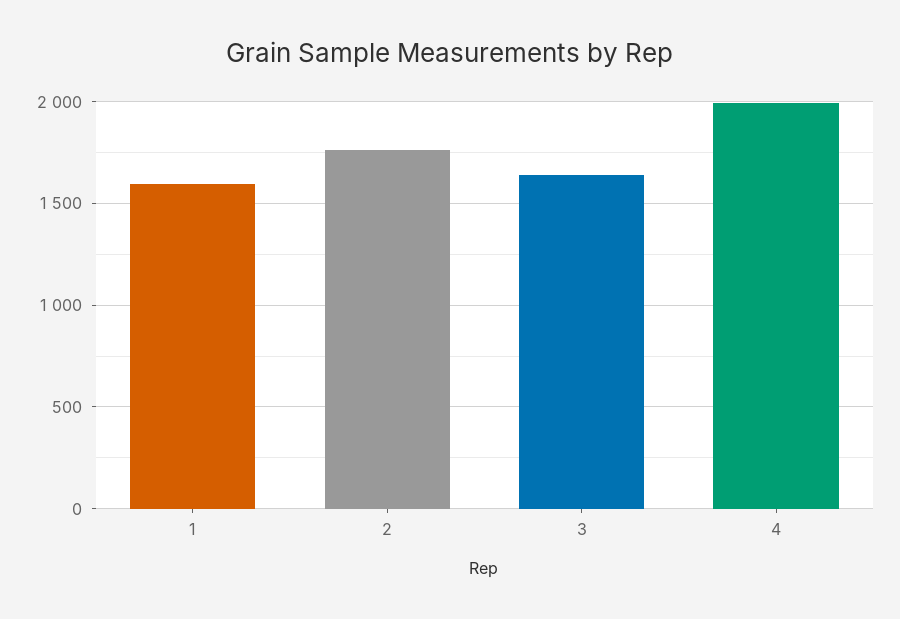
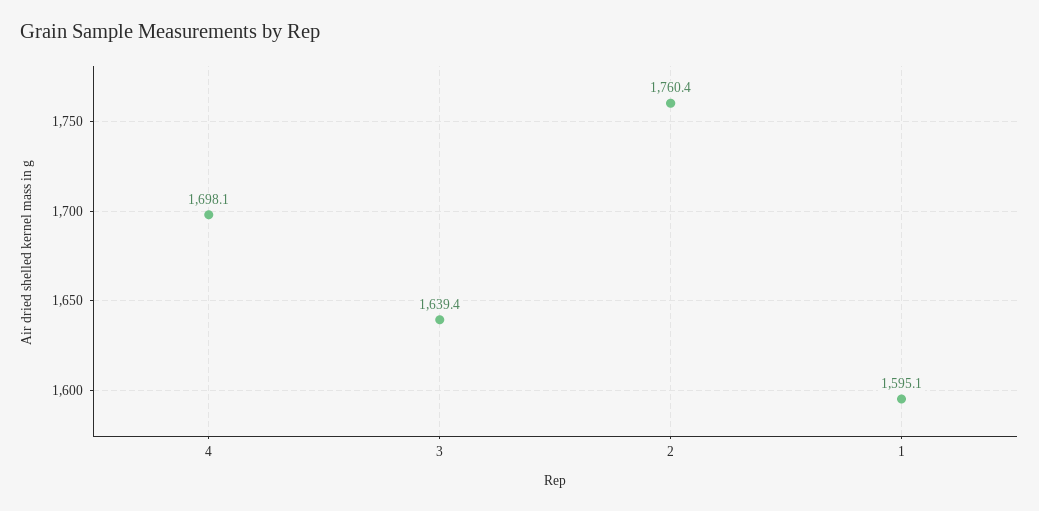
4: 2000 -> 1698.1

